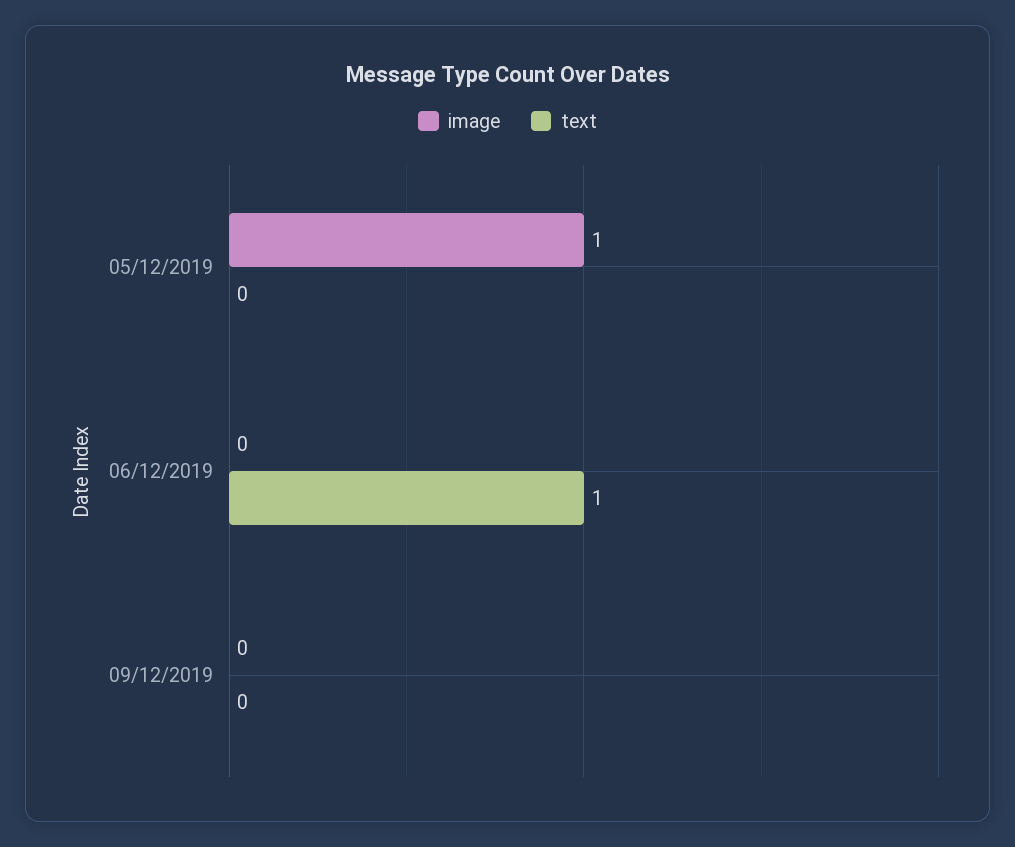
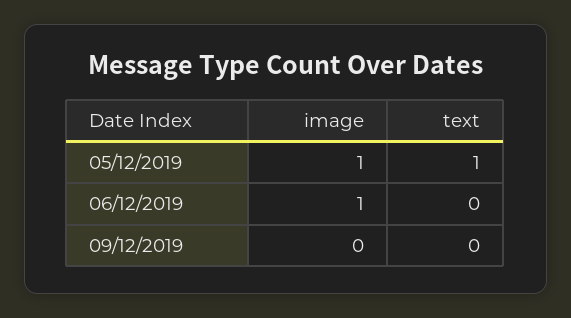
text, 05/12/2019: 0 -> 1
image, 06/12/2019: 0 -> 1
text, 06/12/2019: 1 -> 0

